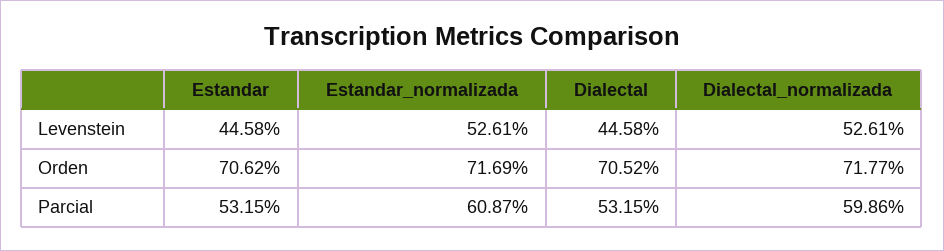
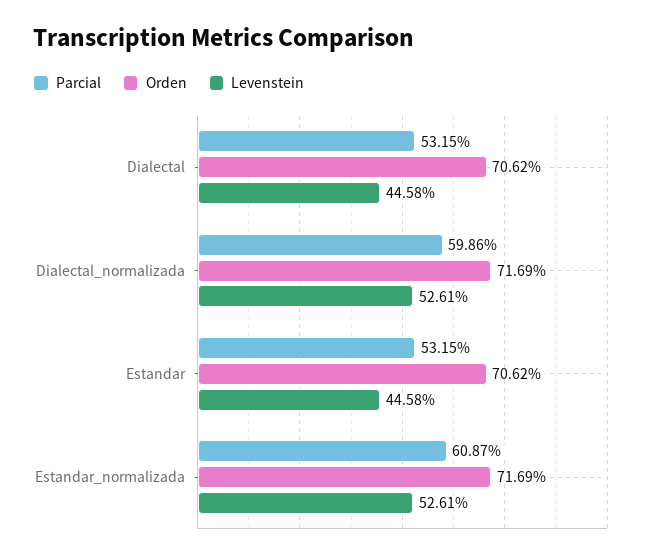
Orden, Dialectal: 70.52 -> 70.62
Orden, Dialectal_normalizada: 71.77 -> 71.69

